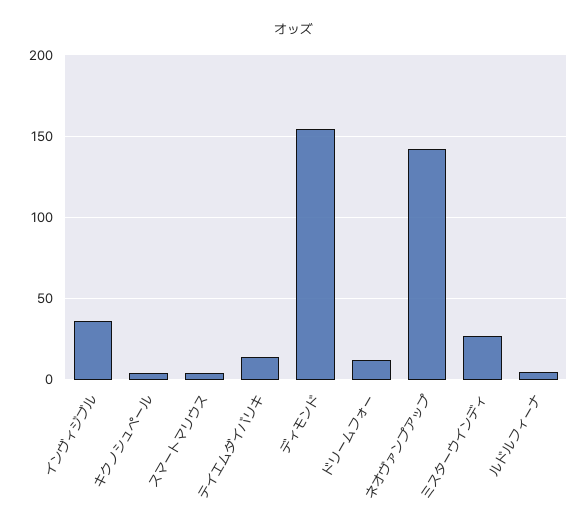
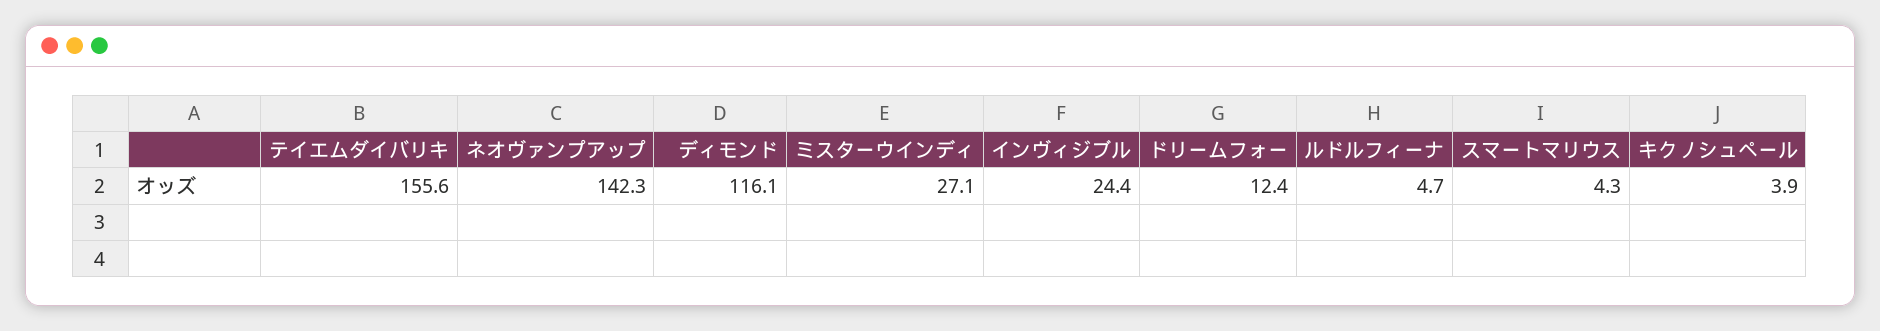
インヴィジブル: 35 -> 24.4
テイエムダイバリキ: 15 -> 155.6
ディモンド: 155 -> 116.1

